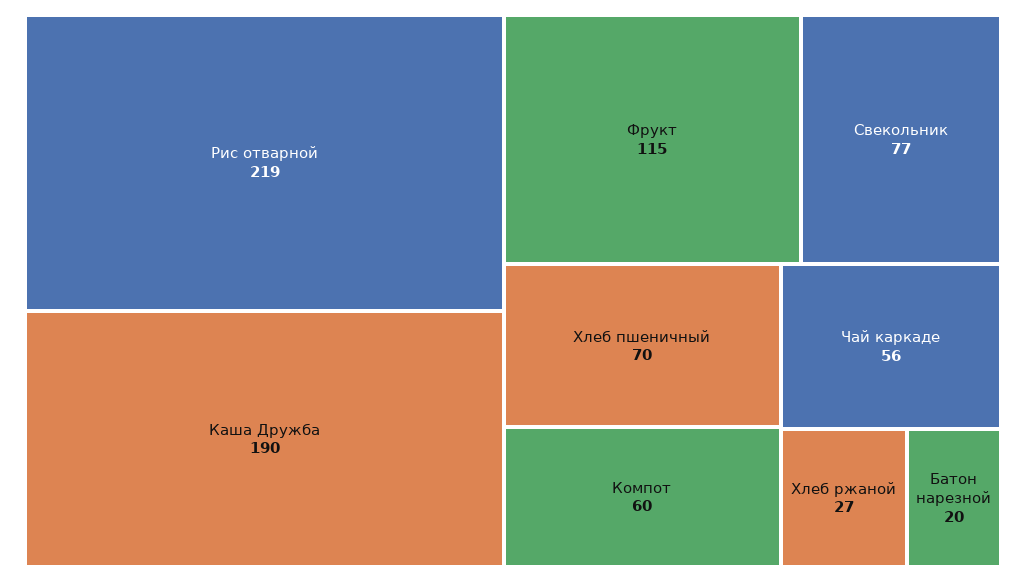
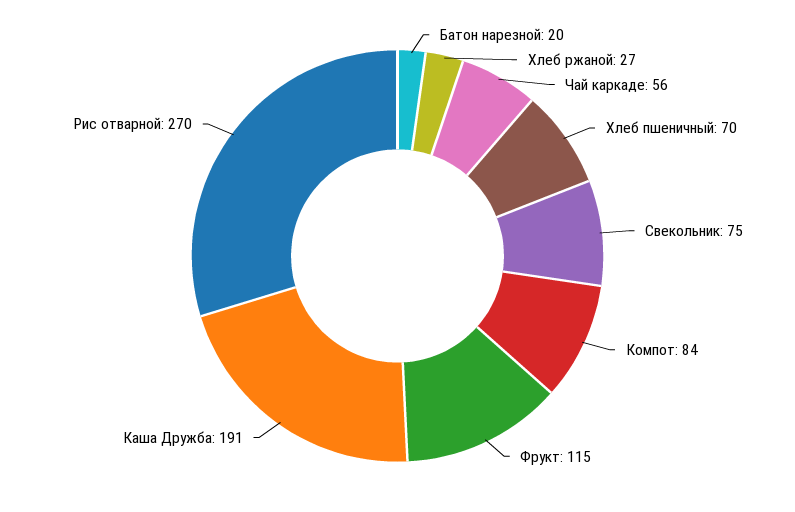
Рис отварной: 219 -> 270
Каша Дружба: 190 -> 191
Свекольник: 77 -> 75
Компот: 60 -> 84

